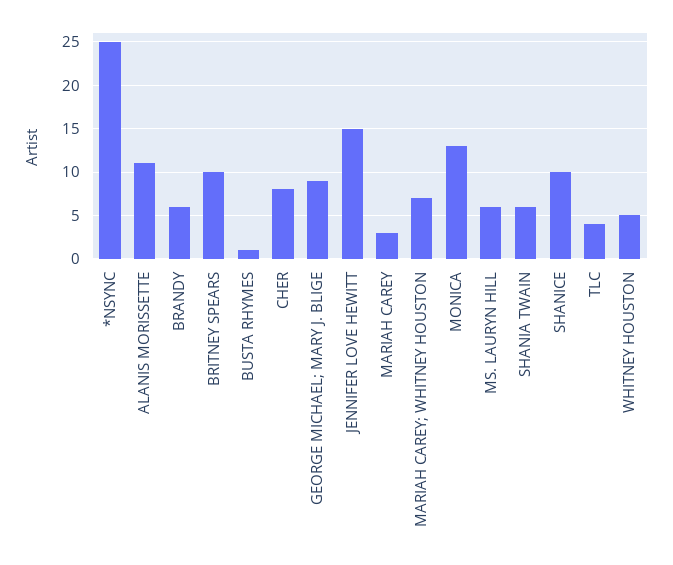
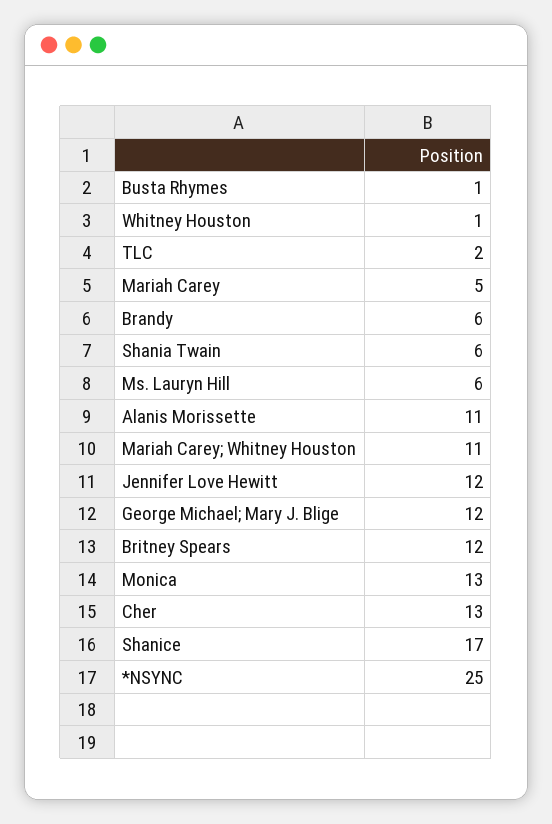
BRITNEY SPEARS: 10 -> 12
CHER: 8 -> 13
GEORGE MICHAEL; MARY J. BLIGE: 9 -> 12
JENNIFER LOVE HEWITT: 15 -> 12
MARIAH CAREY: 3 -> 5
MARIAH CAREY; WHITNEY HOUSTON: 7 -> 11
SHANICE: 10 -> 17
TLC: 4 -> 2
WHITNEY HOUSTON: 5 -> 1

